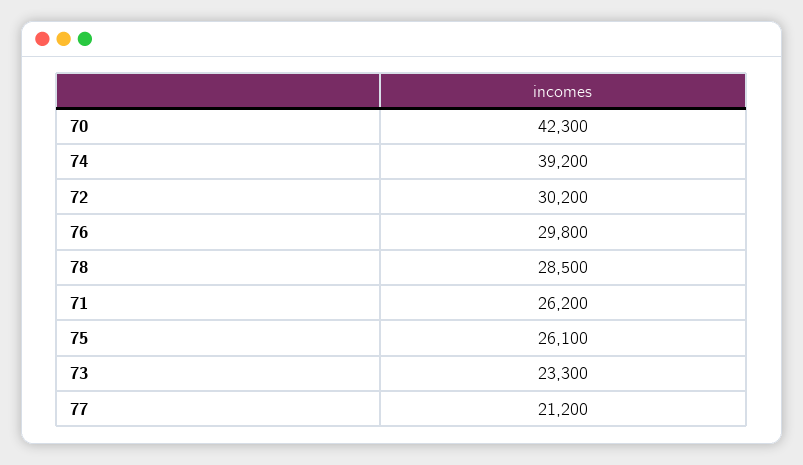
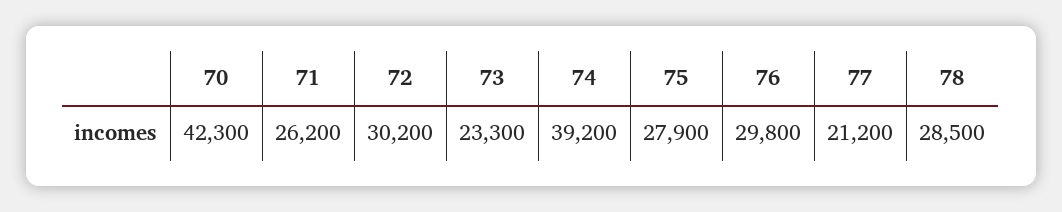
75: 26100 -> 27900

